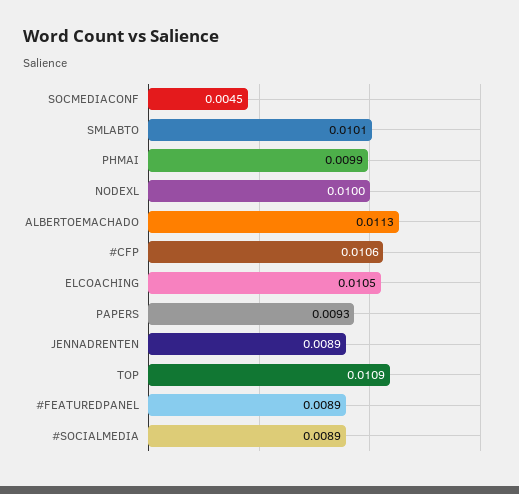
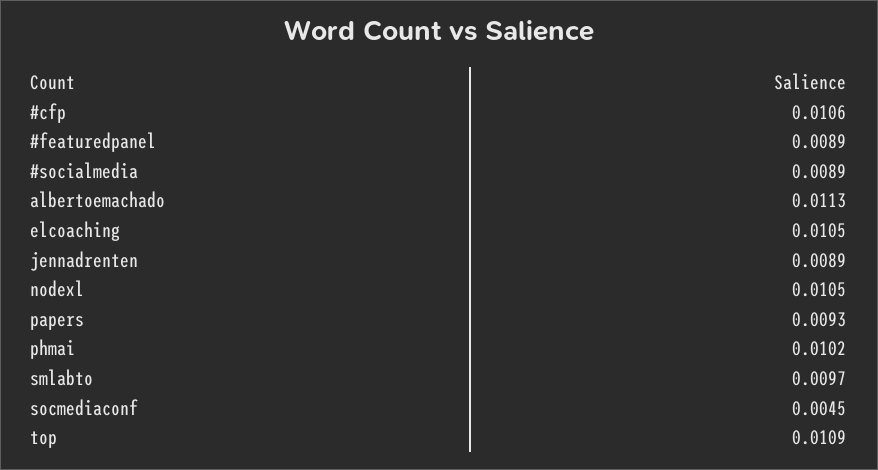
SMLABTO: 0.0101 -> 0.0097
PHMAI: 0.0099 -> 0.0102
NODEXL: 0.01 -> 0.0105

